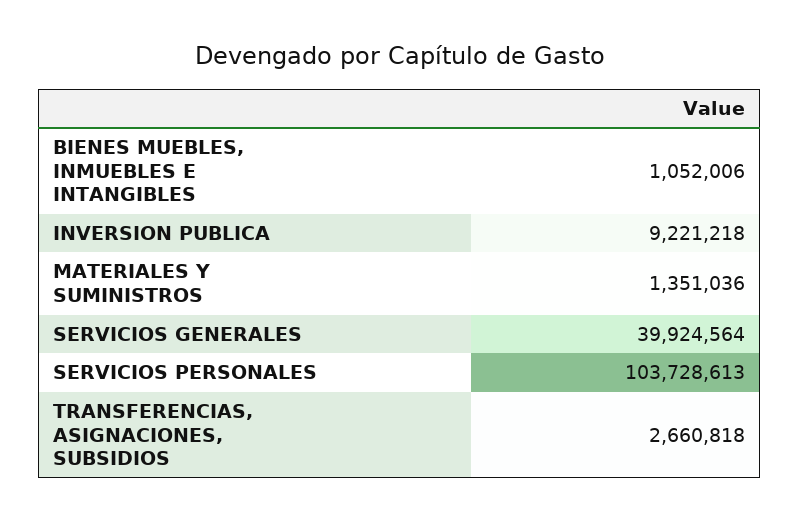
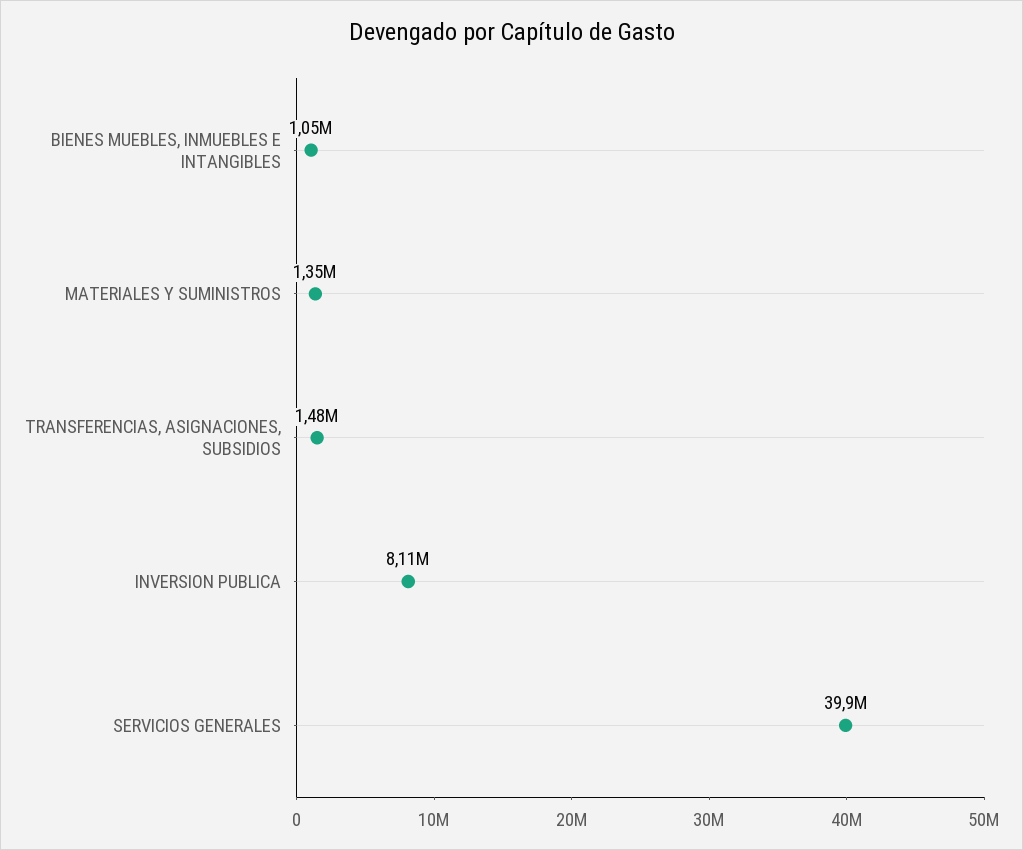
INVERSION PUBLICA: 9221218 -> 8110000
SERVICIOS PERSONALES: 103728613 -> none
TRANSFERENCIAS, ASIGNACIONES, SUBSIDIOS: 2660818 -> 1480000

